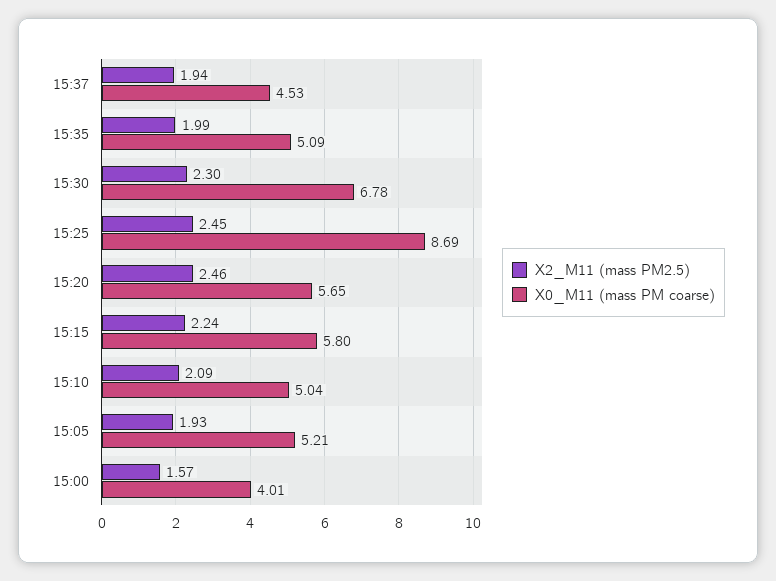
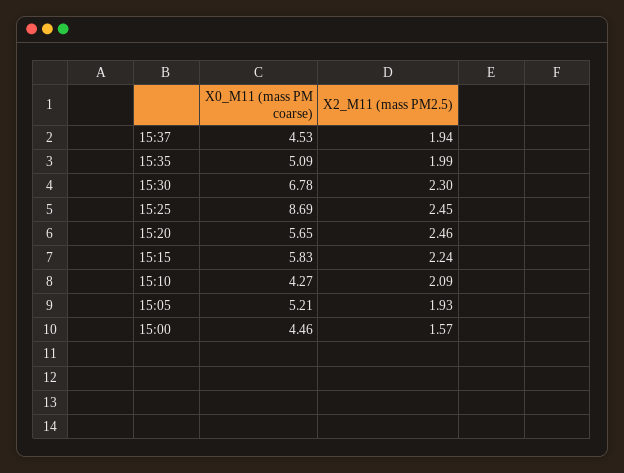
X0_M11 (mass PM coarse), 15:15: 5.8 -> 5.83
X0_M11 (mass PM coarse), 15:10: 5.04 -> 4.27
X0_M11 (mass PM coarse), 15:00: 4.01 -> 4.46

